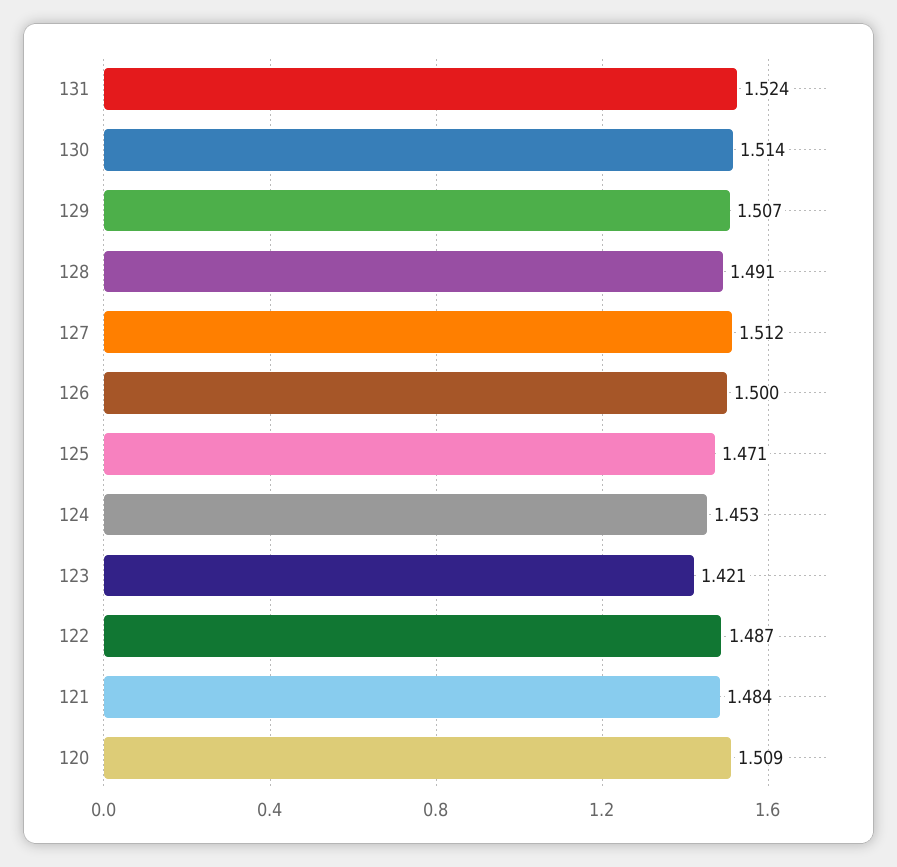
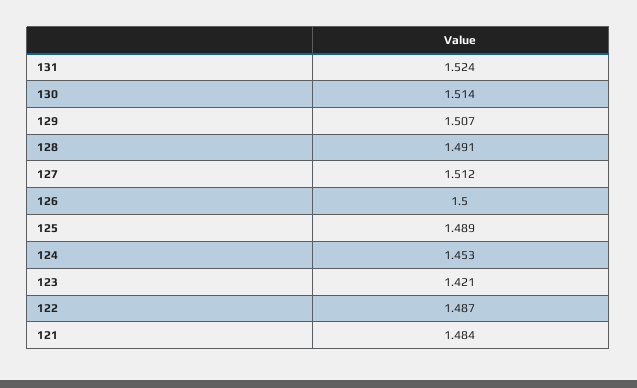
125: 1.471 -> 1.489
120: 1.509 -> none

